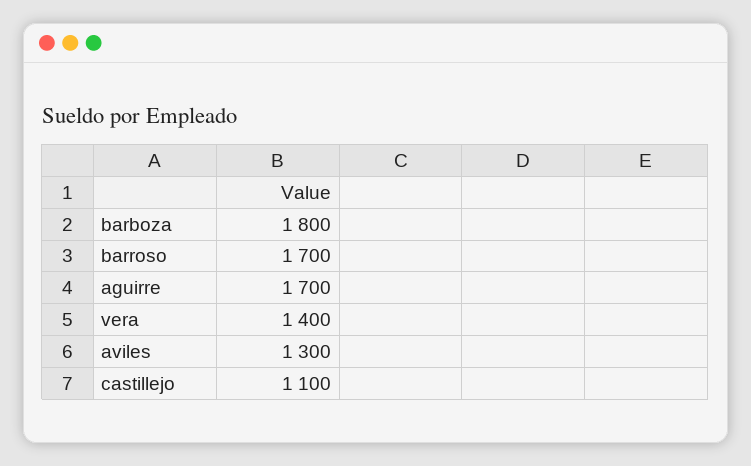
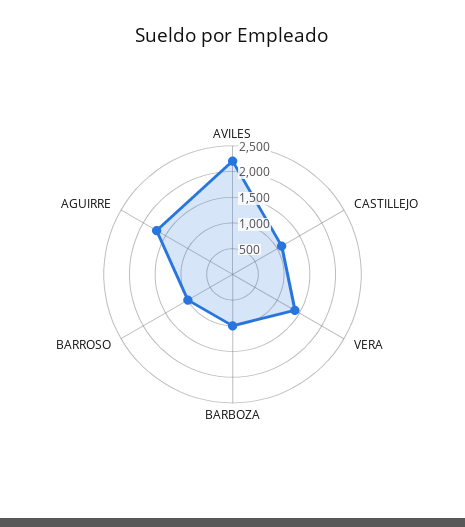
barboza: 1800 -> 1000
barroso: 1700 -> 1000
aviles: 1300 -> 2250

